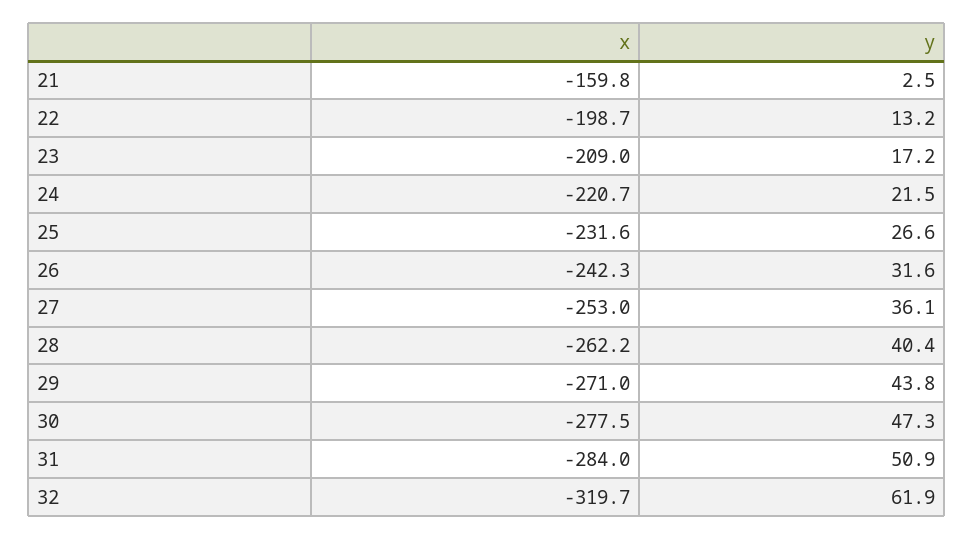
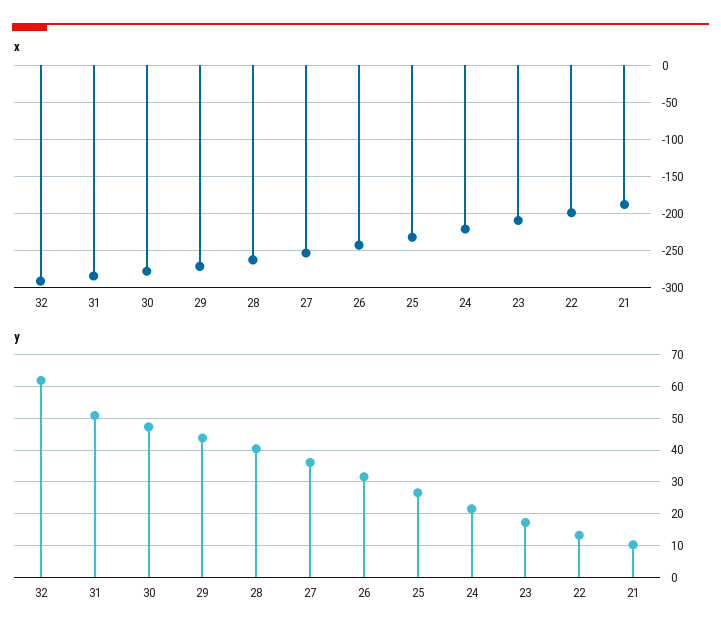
x, 21: -159.8 -> -190
y, 21: 2.5 -> 10
x, 32: -319.7 -> -290

